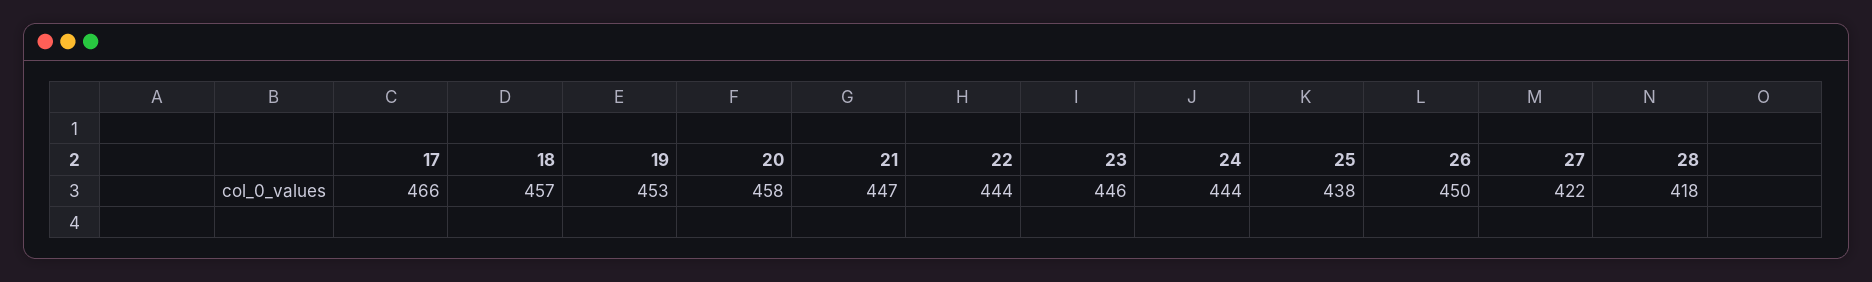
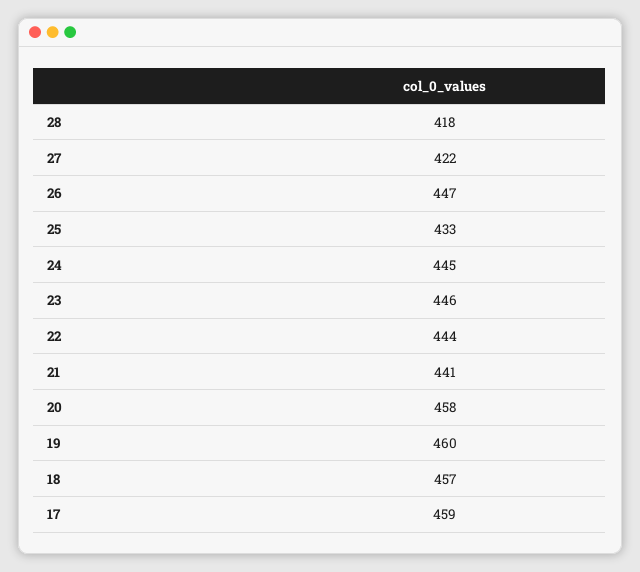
17: 466 -> 459
19: 453 -> 460
21: 447 -> 441
24: 444 -> 445
25: 438 -> 433
26: 450 -> 447

